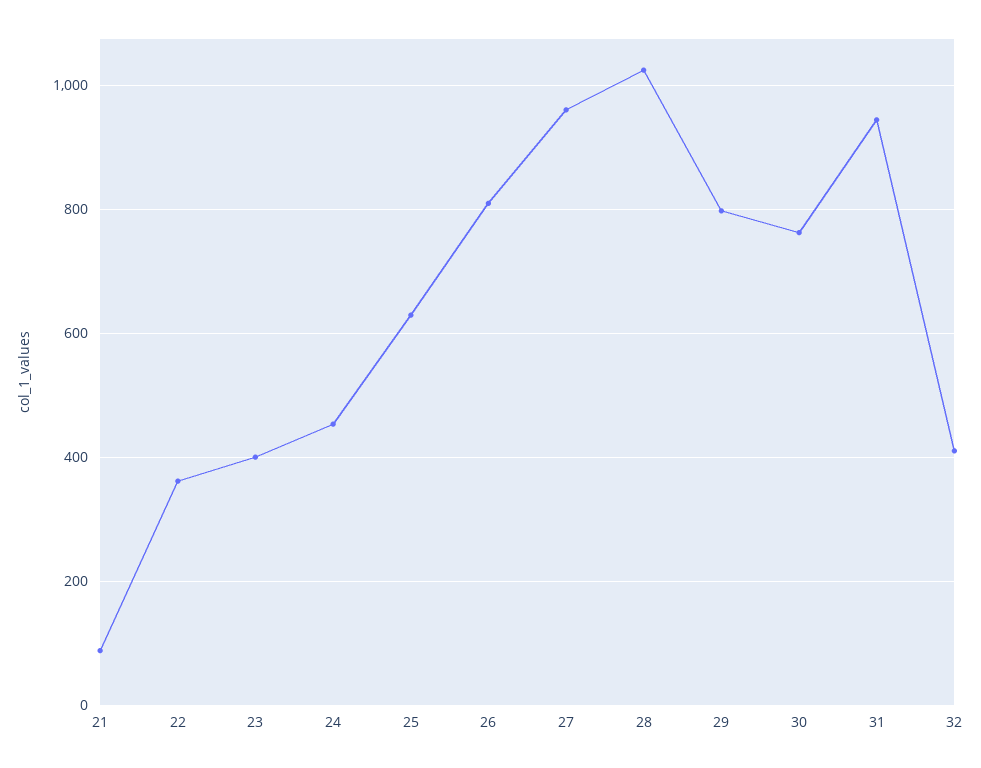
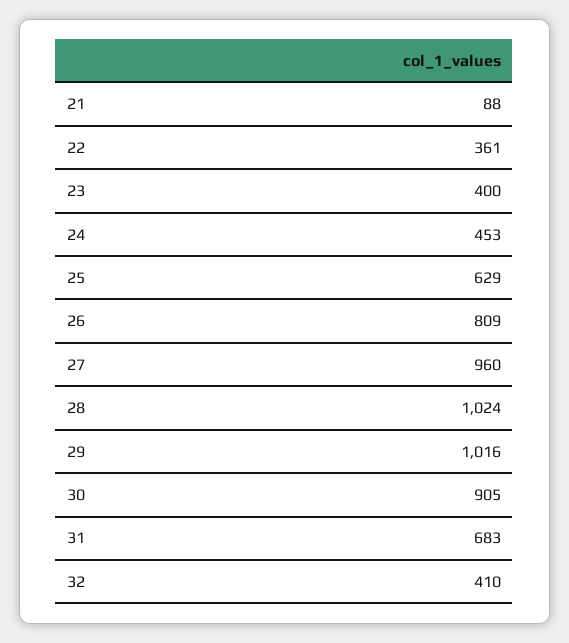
29: 800 -> 1016
30: 760 -> 905
31: 940 -> 683

